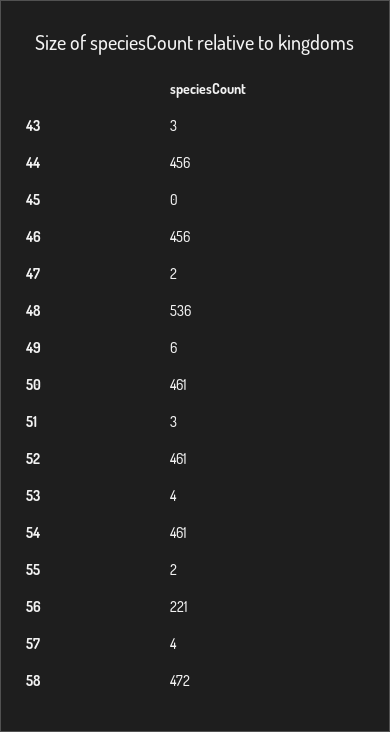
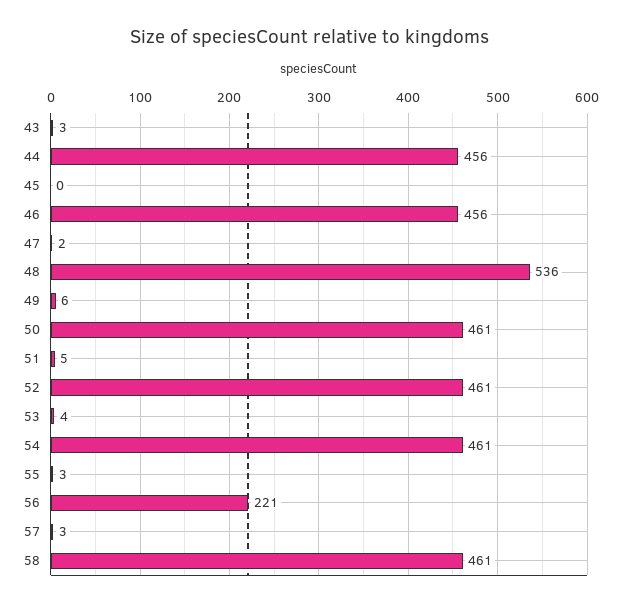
51: 3 -> 5
55: 2 -> 3
57: 4 -> 3
58: 472 -> 461

